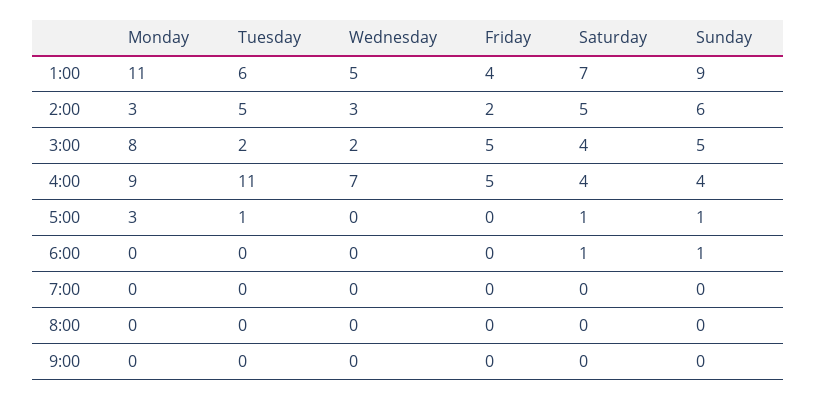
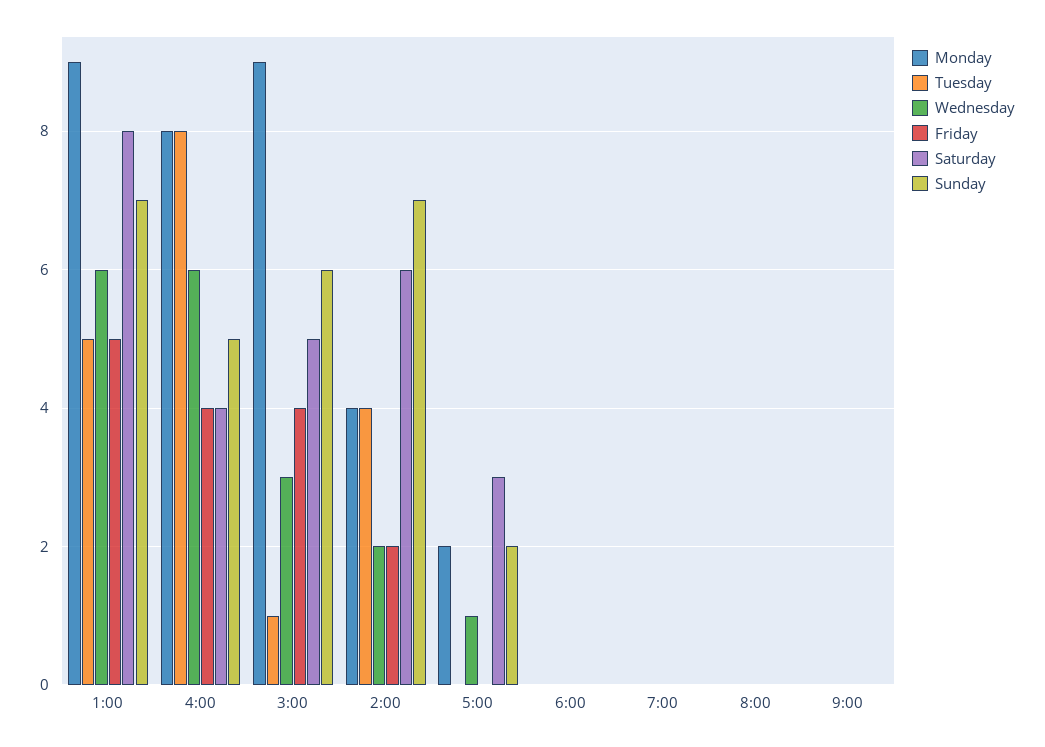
Monday, 1:00: 11 -> 9
Tuesday, 1:00: 6 -> 5
Wednesday, 1:00: 5 -> 6
Friday, 1:00: 4 -> 5
Saturday, 1:00: 7 -> 8
Sunday, 1:00: 9 -> 7
Monday, 2:00: 3 -> 4
Tuesday, 2:00: 5 -> 4
Wednesday, 2:00: 3 -> 2
Saturday, 2:00: 5 -> 6
Sunday, 2:00: 6 -> 7
Monday, 3:00: 8 -> 9
Tuesday, 3:00: 2 -> 1
Wednesday, 3:00: 2 -> 3
Friday, 3:00: 5 -> 4
Saturday, 3:00: 4 -> 5
Sunday, 3:00: 5 -> 6
Monday, 4:00: 9 -> 8
Tuesday, 4:00: 11 -> 8
Wednesday, 4:00: 7 -> 6
Friday, 4:00: 5 -> 4
Sunday, 4:00: 4 -> 5
Monday, 5:00: 3 -> 2
Tuesday, 5:00: 1 -> 0
Wednesday, 5:00: 0 -> 1
Saturday, 5:00: 1 -> 3
Sunday, 5:00: 1 -> 2
Saturday, 6:00: 1 -> 0
Sunday, 6:00: 1 -> 0

